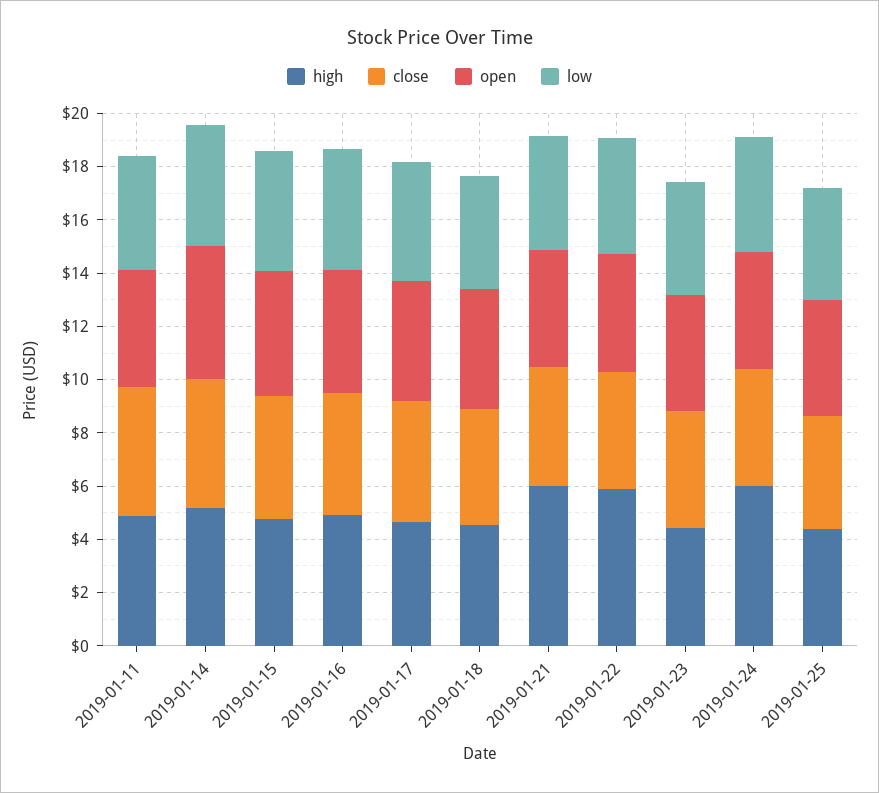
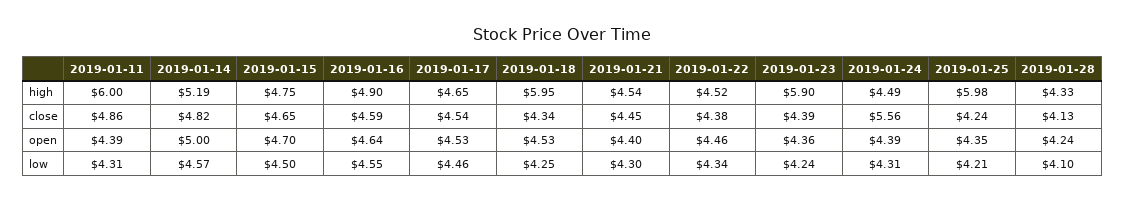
high, 2019-01-11: 5 -> 6
high, 2019-01-18: 4.5 -> 5.95
high, 2019-01-21: 6 -> 4.54
high, 2019-01-22: 6 -> 4.52
high, 2019-01-23: 4.5 -> 5.9
high, 2019-01-24: 6 -> 4.49
close, 2019-01-24: 4.5 -> 5.56
high, 2019-01-25: 4.5 -> 5.98
high, 2019-01-28: none -> 4.33
close, 2019-01-28: none -> 4.13
open, 2019-01-28: none -> 4.24
low, 2019-01-28: none -> 4.1

